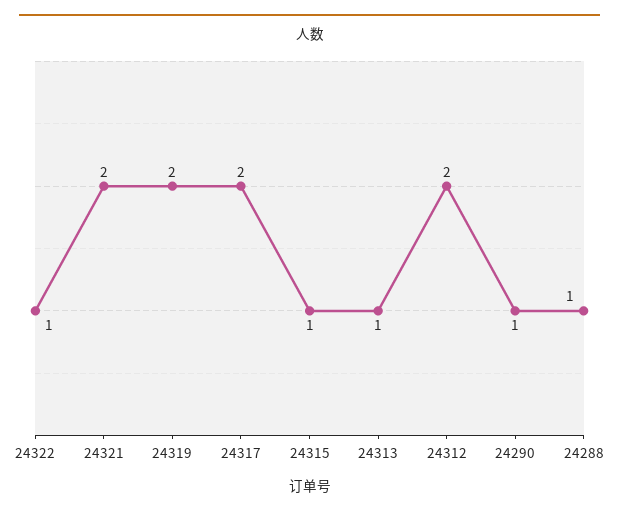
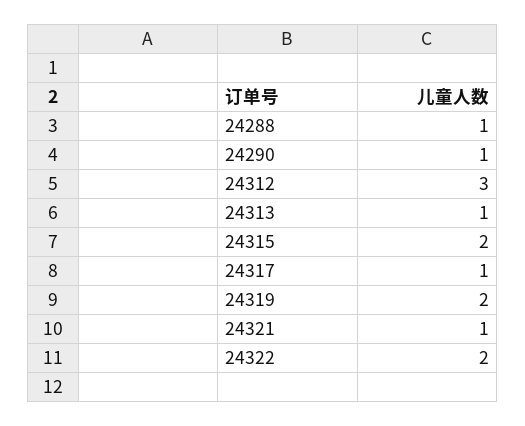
24322: 1 -> 2
24321: 2 -> 1
24317: 2 -> 1
24315: 1 -> 2
24312: 2 -> 3

